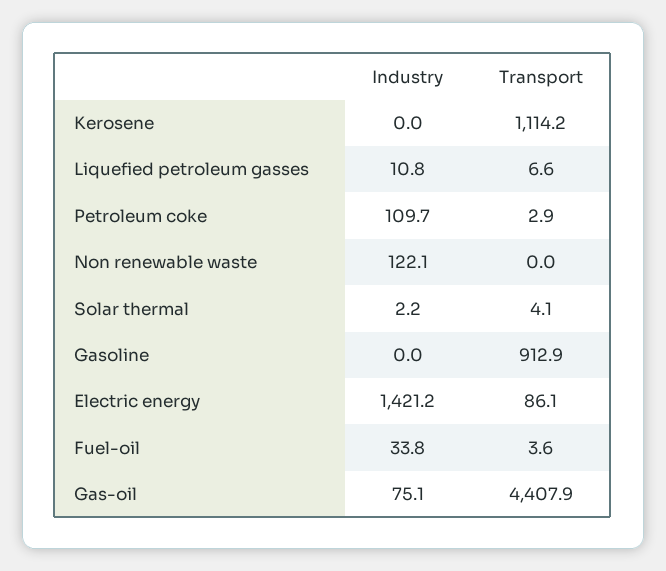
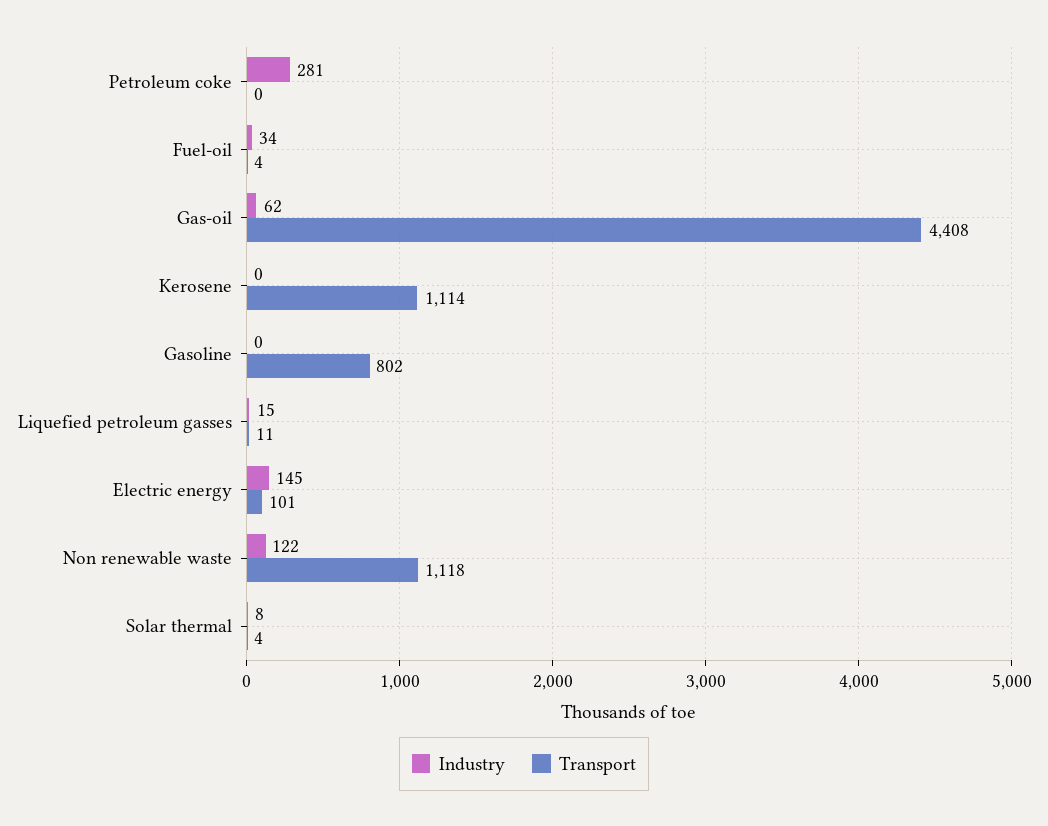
Industry, Liquefied petroleum gasses: 10.8 -> 15
Transport, Liquefied petroleum gasses: 6.6 -> 11
Industry, Petroleum coke: 109.7 -> 281
Transport, Petroleum coke: 2.9 -> 0
Transport, Non renewable waste: 0 -> 1118
Industry, Solar thermal: 2.2 -> 8
Transport, Gasoline: 912.9 -> 802
Industry, Electric energy: 1421.2 -> 145
Transport, Electric energy: 86.1 -> 101
Industry, Gas-oil: 75.1 -> 62

